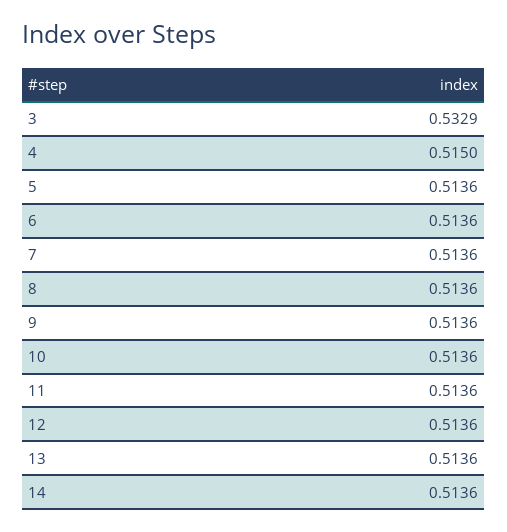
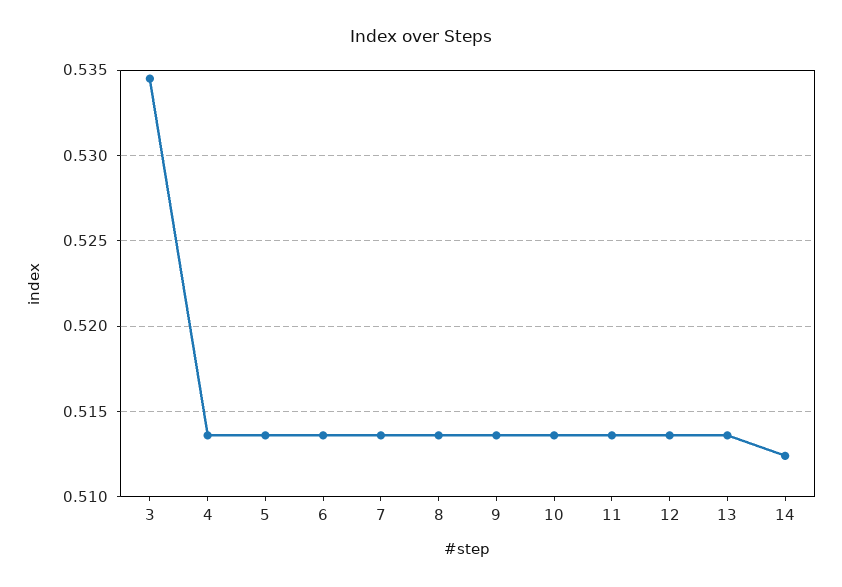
3: 0.5329 -> 0.5345
4: 0.515 -> 0.5135
14: 0.5136 -> 0.5125

